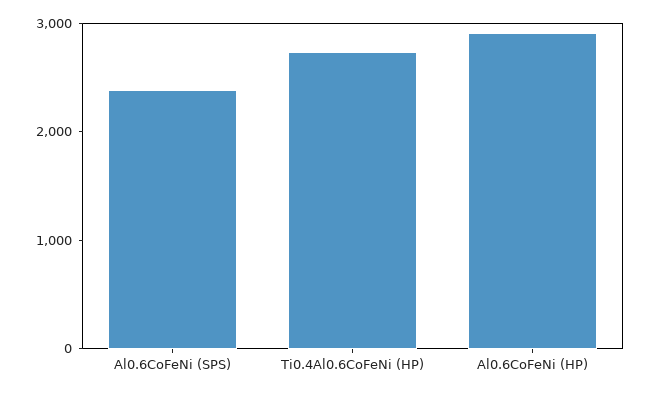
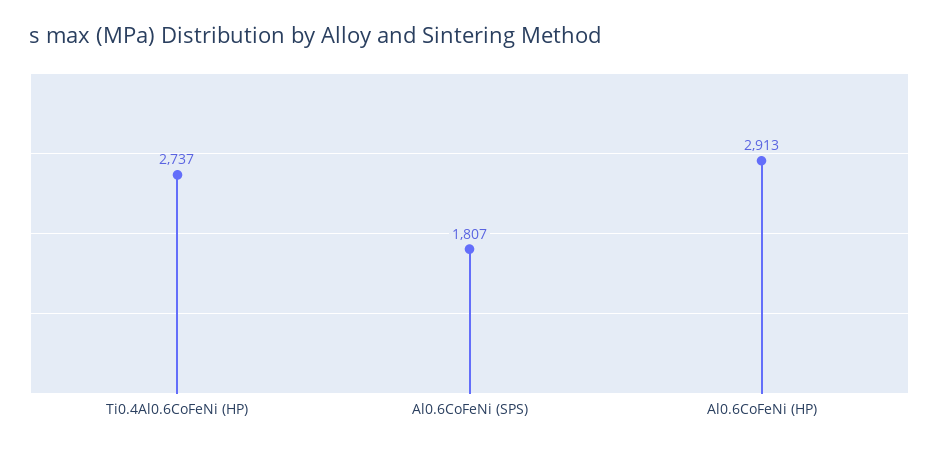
Al0.6CoFeNi (SPS): 2400 -> 1807

